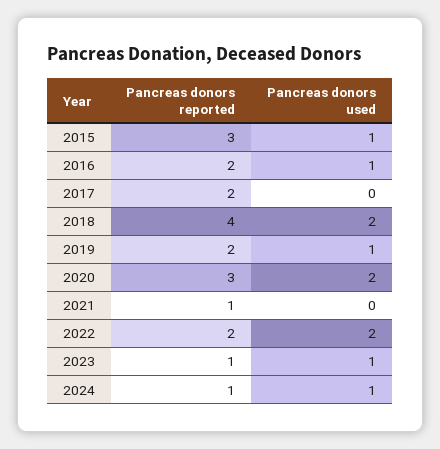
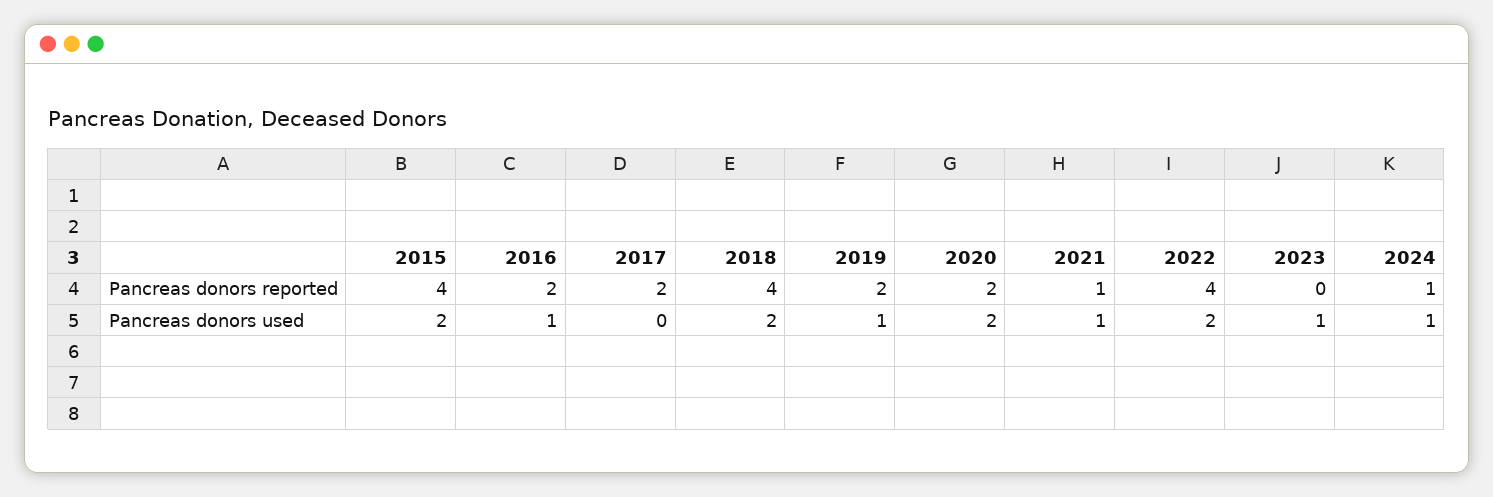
Pancreas donors reported, 2015: 3 -> 4
Pancreas donors used, 2015: 1 -> 2
Pancreas donors reported, 2020: 3 -> 2
Pancreas donors used, 2021: 0 -> 1
Pancreas donors reported, 2022: 2 -> 4
Pancreas donors reported, 2023: 1 -> 0

